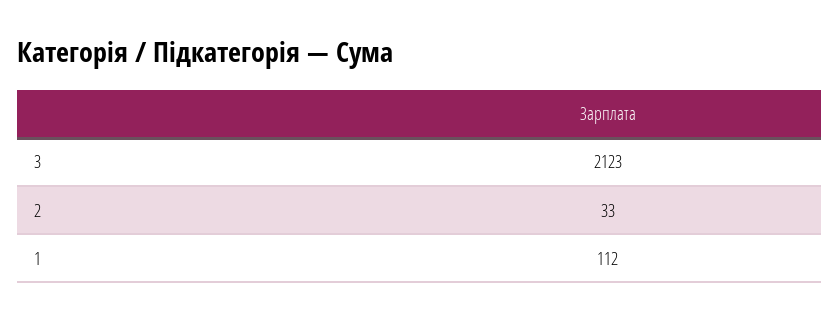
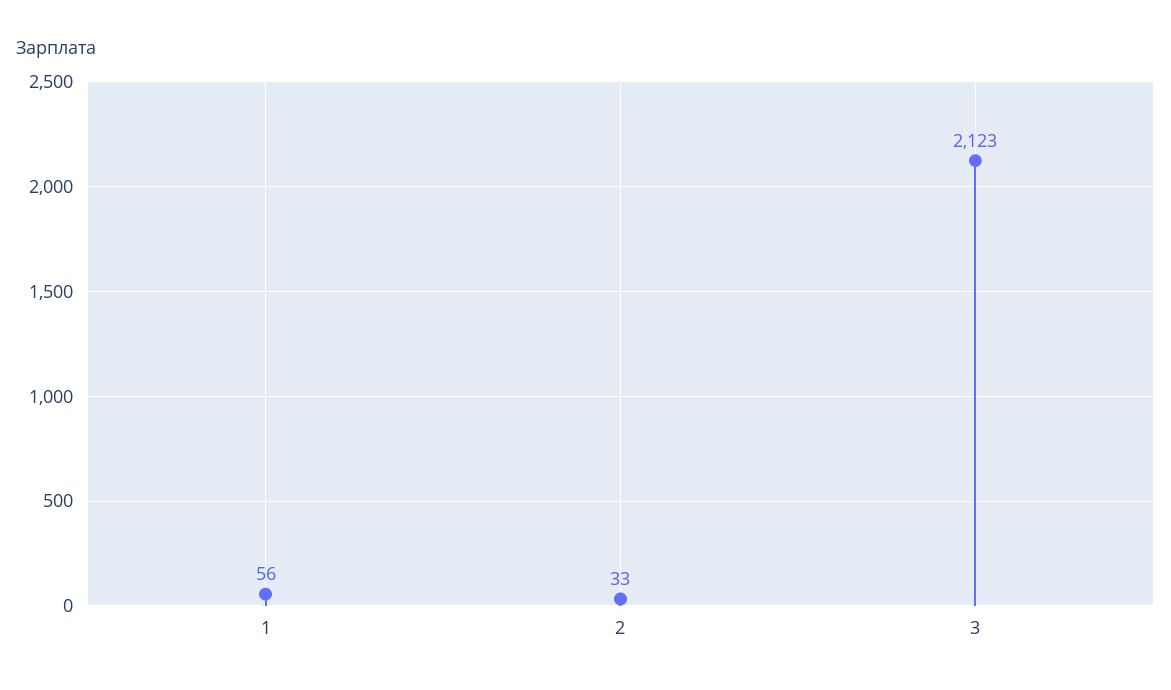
1: 112 -> 56

